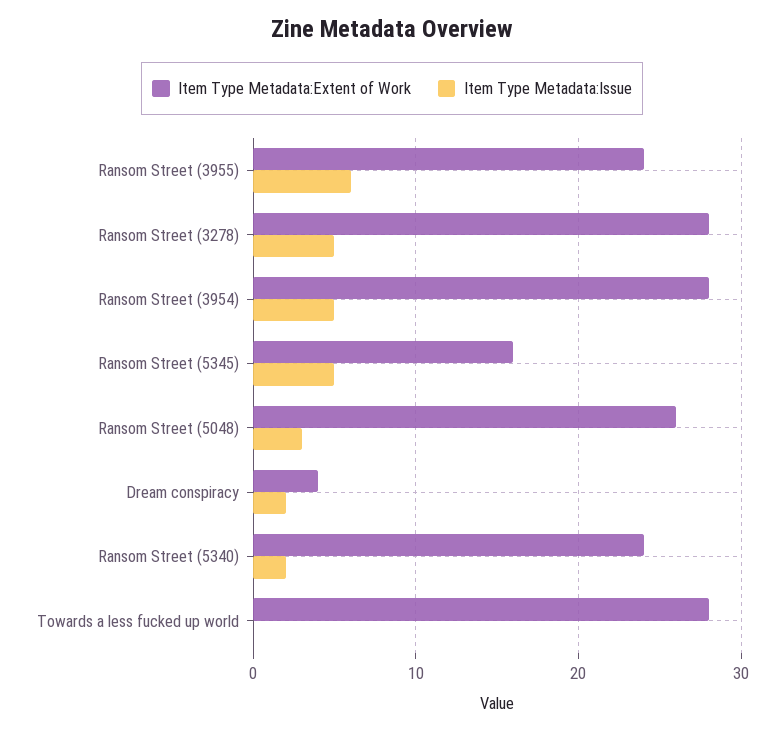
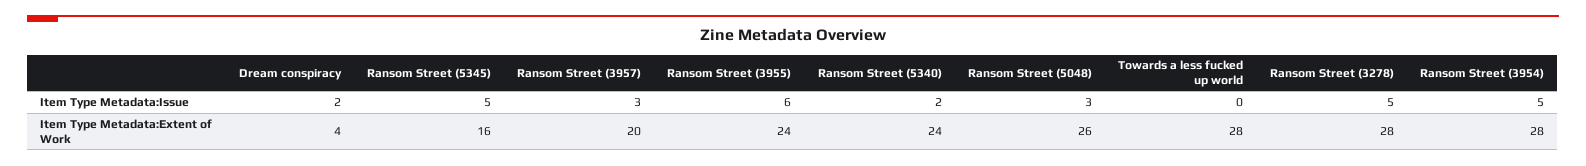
Item Type Metadata:Issue, Ransom Street (3957): none -> 3
Item Type Metadata:Extent of Work, Ransom Street (3957): none -> 20

